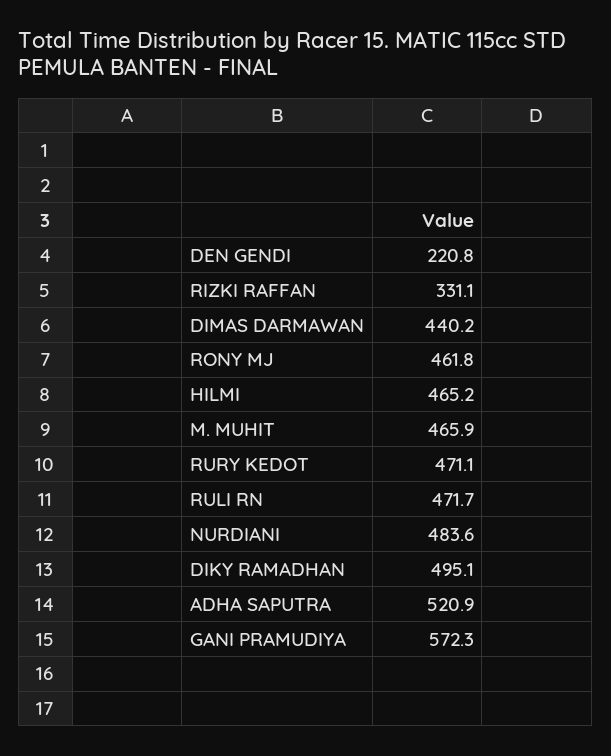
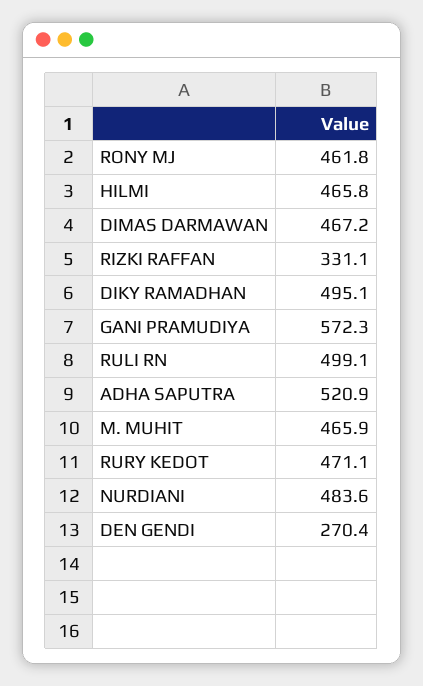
DEN GENDI: 220.8 -> 270.4
DIMAS DARMAWAN: 440.2 -> 467.2
HILMI: 465.2 -> 465.8
RULI RN: 471.7 -> 499.1

